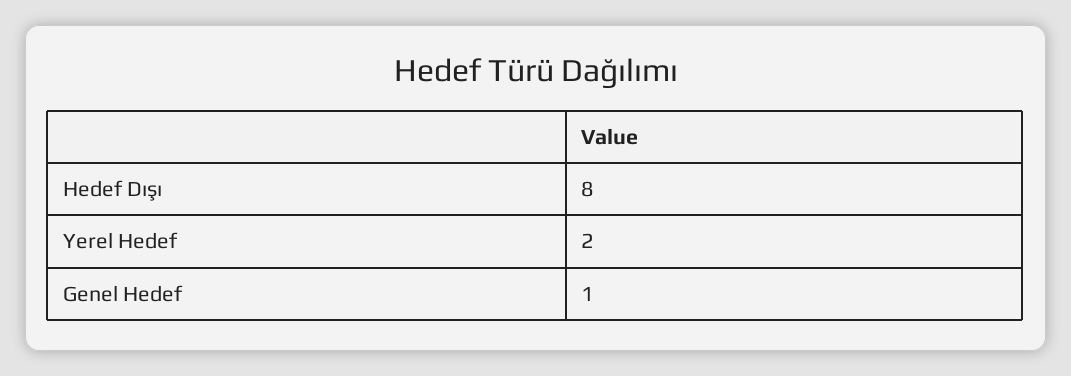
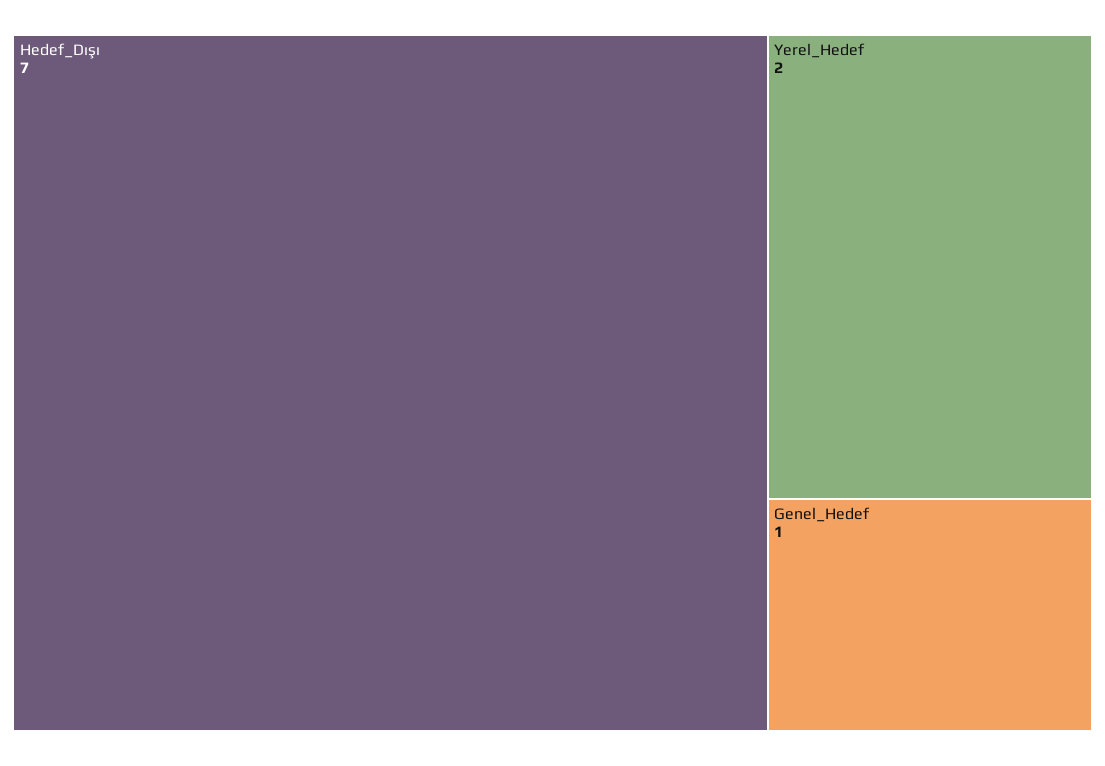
Hedef Dışı: 8 -> 7

